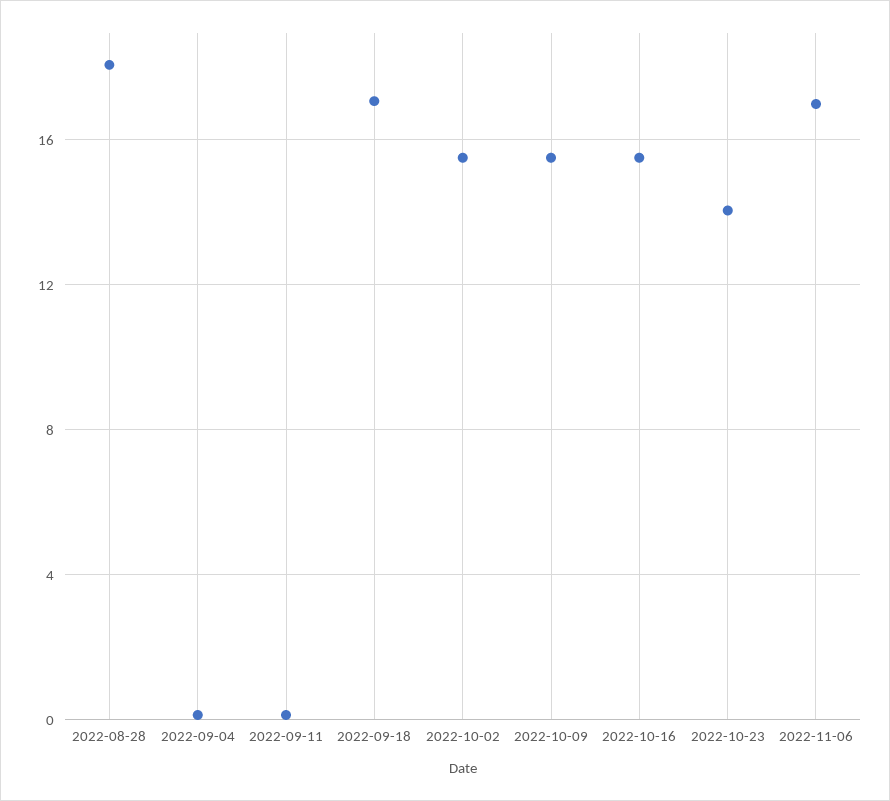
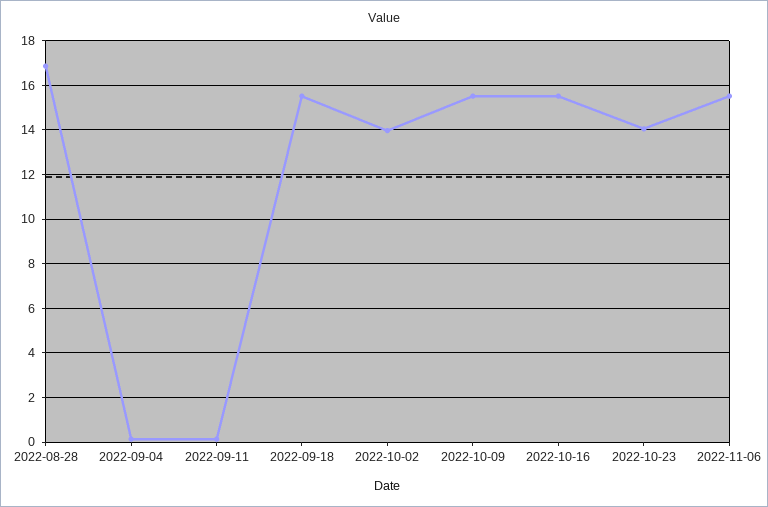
2022-08-28: 18 -> 17
2022-09-18: 17 -> 15.5
2022-10-02: 15.5 -> 14
2022-11-06: 17 -> 15.5

